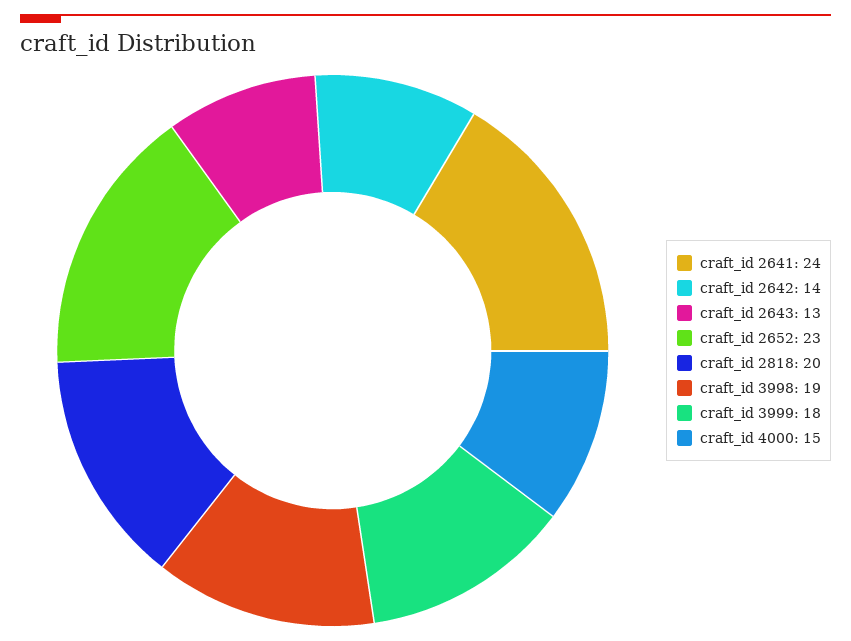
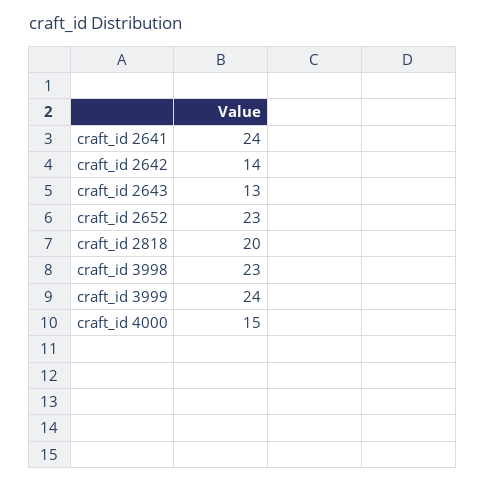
craft_id 3998: 19 -> 23
craft_id 3999: 18 -> 24

